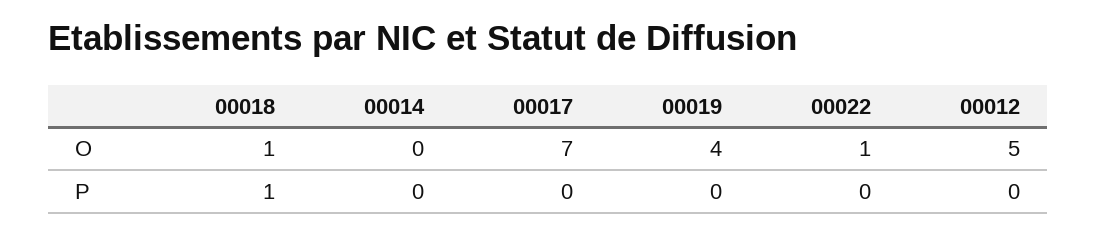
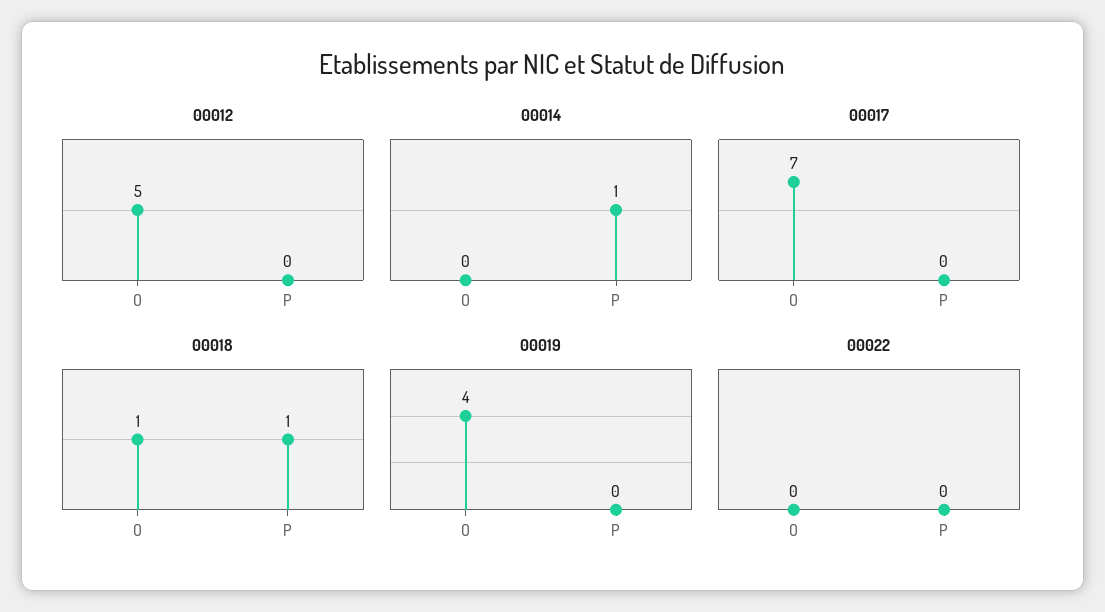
00022, O: 1 -> 0
00014, P: 0 -> 1

